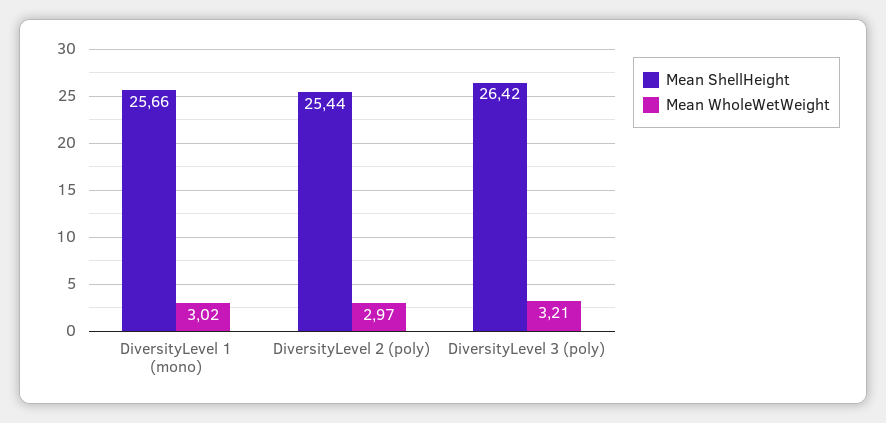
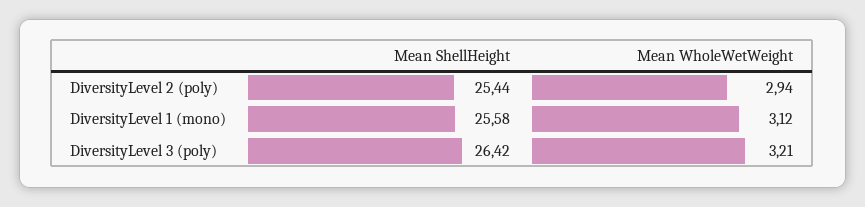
Mean ShellHeight, DiversityLevel 1 (mono): 25.66 -> 25.58
Mean WholeWetWeight, DiversityLevel 1 (mono): 3.02 -> 3.12
Mean WholeWetWeight, DiversityLevel 2 (poly): 2.97 -> 2.94

